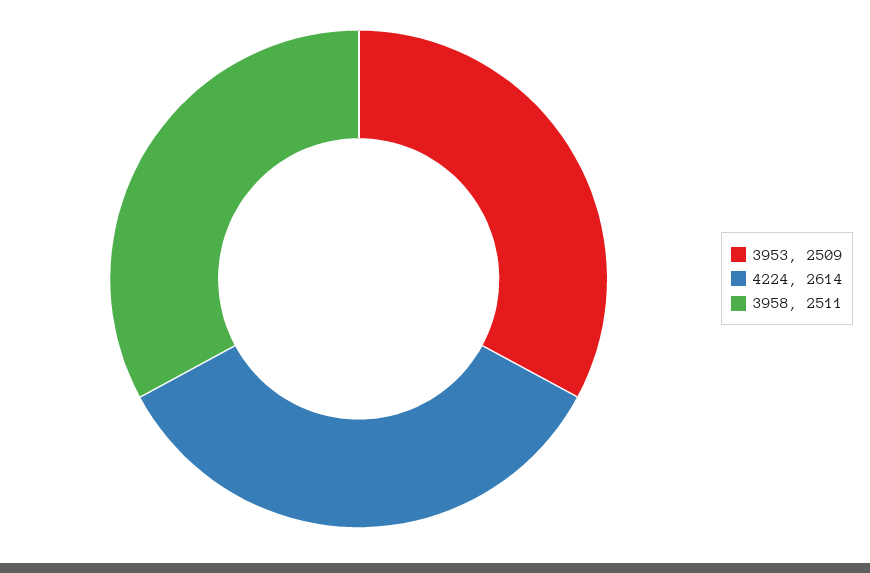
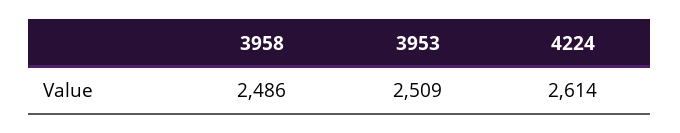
3958: 2511 -> 2486

